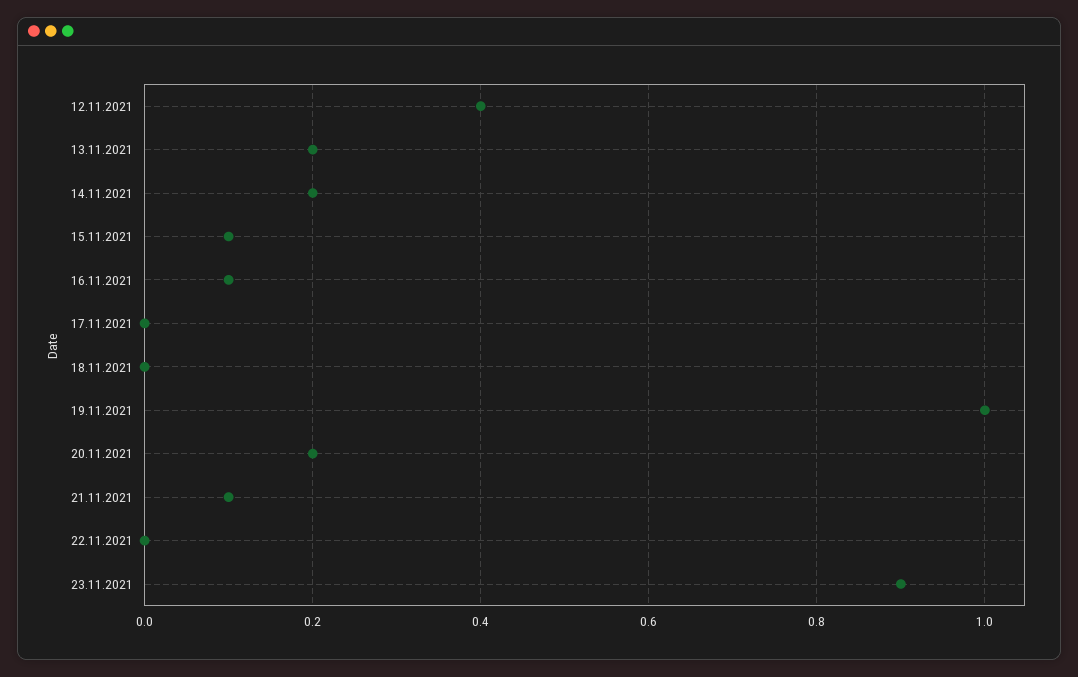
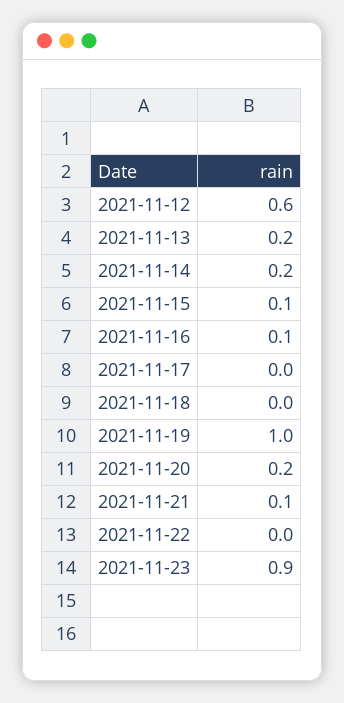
12.11.2021: 0.4 -> 0.6

